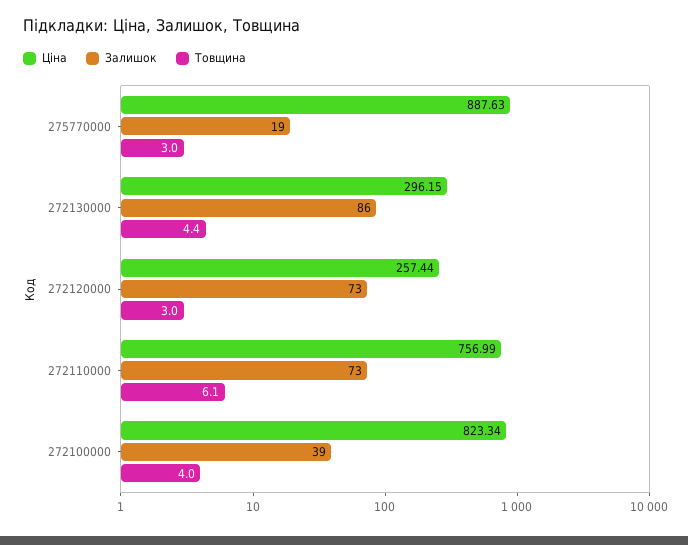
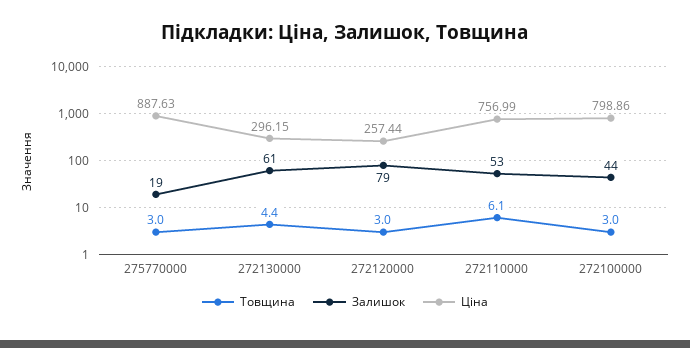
Залишок, 272130000: 86 -> 61
Залишок, 272120000: 73 -> 79
Залишок, 272110000: 73 -> 53
Ціна, 272100000: 823.34 -> 798.86
Залишок, 272100000: 39 -> 44
Товщина, 272100000: 4 -> 3

